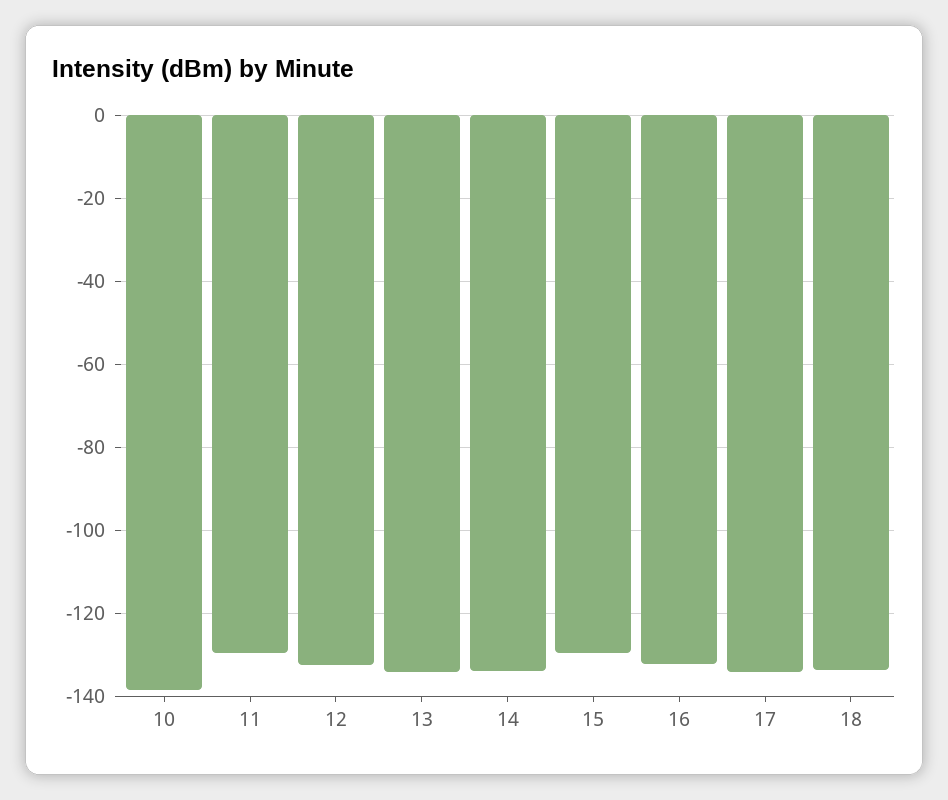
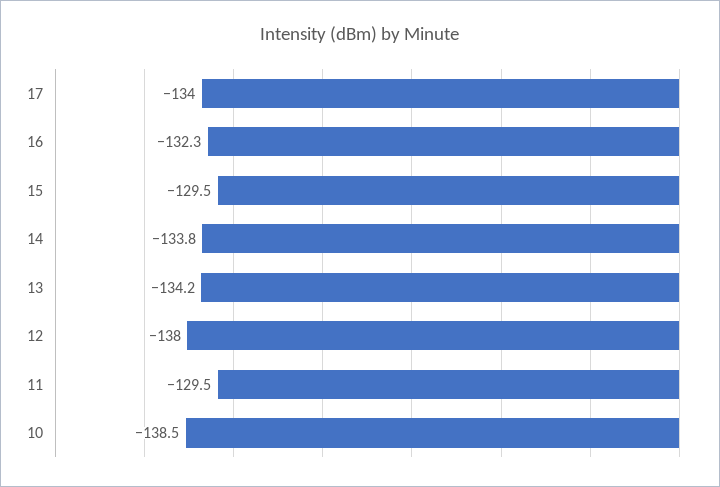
12: -132 -> -138
18: -134 -> none

